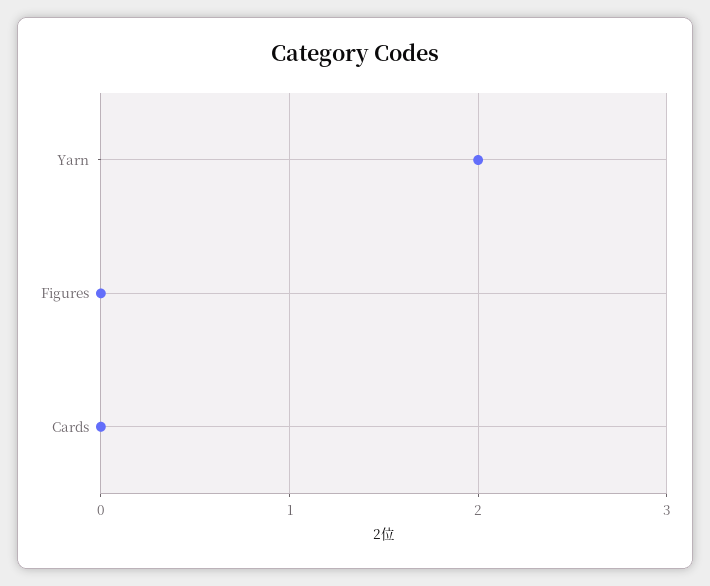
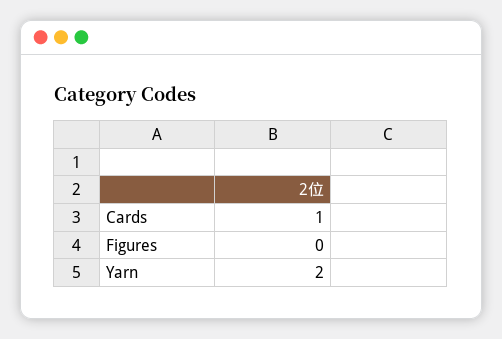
Cards: 0 -> 1

